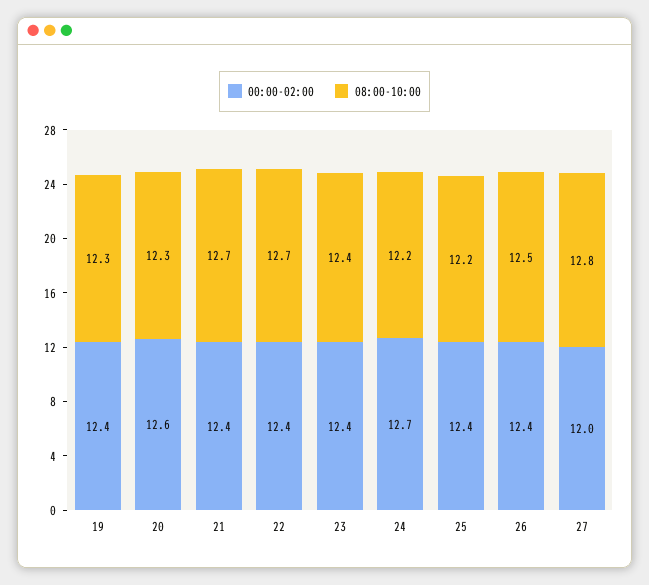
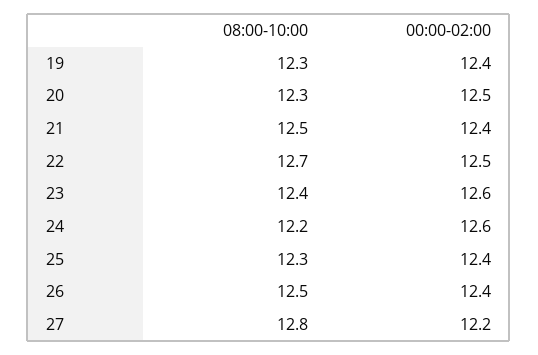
00:00-02:00, 20: 12.6 -> 12.5
08:00-10:00, 21: 12.7 -> 12.5
00:00-02:00, 22: 12.4 -> 12.5
00:00-02:00, 23: 12.4 -> 12.6
00:00-02:00, 24: 12.7 -> 12.6
08:00-10:00, 25: 12.2 -> 12.3
00:00-02:00, 27: 12 -> 12.2

